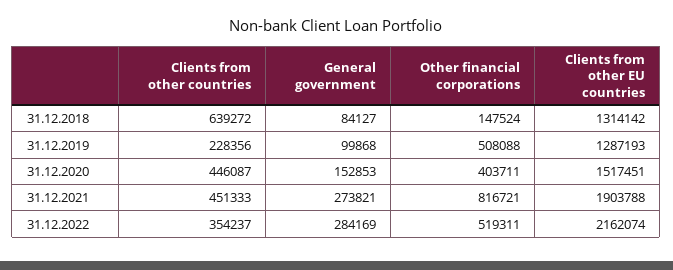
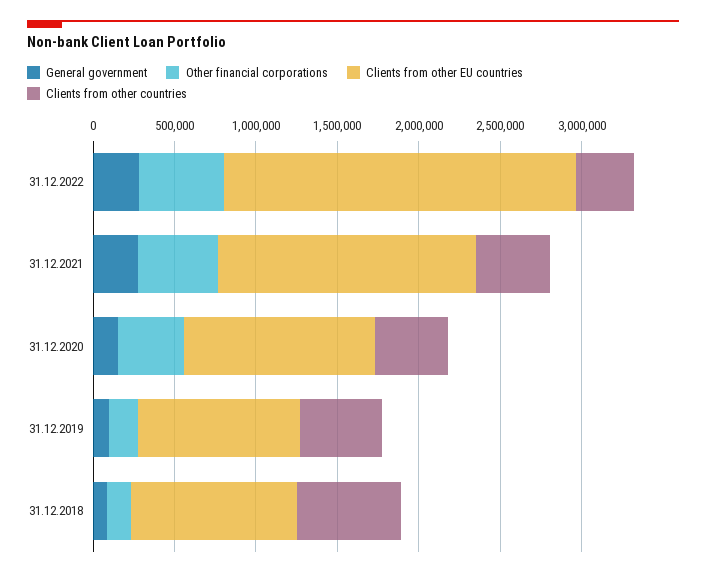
Clients from other EU countries, 31.12.2018: 1314142 -> 1000000
Clients from other countries, 31.12.2019: 228356 -> 500000
Other financial corporations, 31.12.2019: 508088 -> 200000
Clients from other EU countries, 31.12.2019: 1287193 -> 1000000
Clients from other EU countries, 31.12.2020: 1517451 -> 1200000
Other financial corporations, 31.12.2021: 816721 -> 500000
Clients from other EU countries, 31.12.2021: 1903788 -> 1600000

